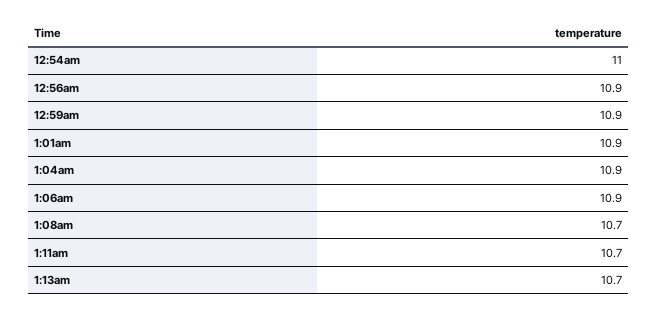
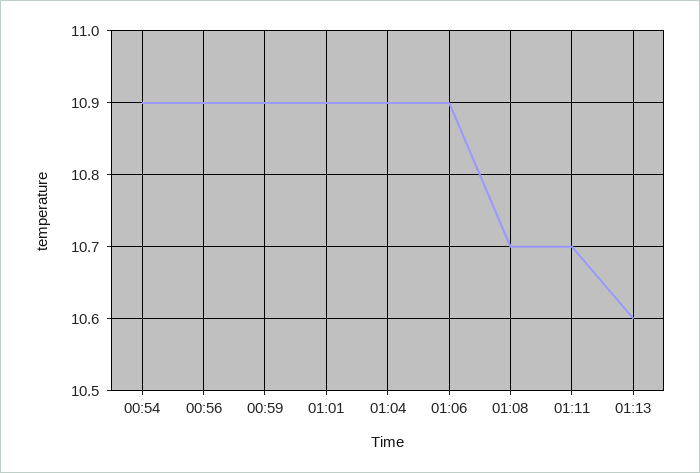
12:54am: 11 -> 10.9
1:13am: 10.7 -> 10.6

